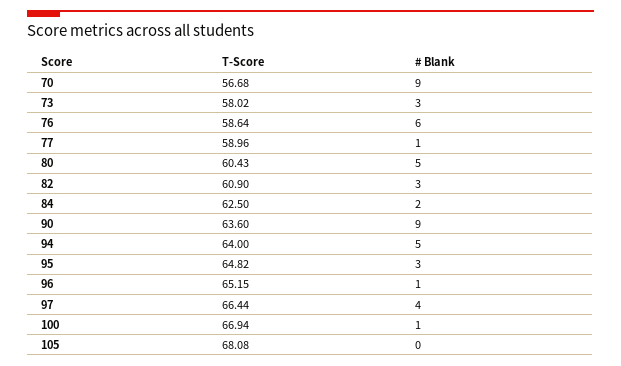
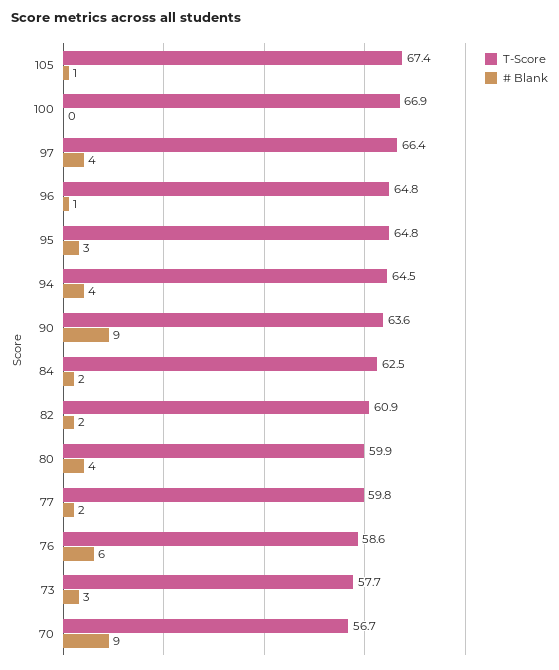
T-Score, 73: 58.02 -> 57.7
T-Score, 77: 58.96 -> 59.8
# Blank, 77: 1 -> 2
T-Score, 80: 60.43 -> 59.9
# Blank, 80: 5 -> 4
# Blank, 82: 3 -> 2
T-Score, 94: 64 -> 64.5
# Blank, 94: 5 -> 4
T-Score, 96: 65.15 -> 64.8
# Blank, 100: 1 -> 0
T-Score, 105: 68.08 -> 67.4
# Blank, 105: 0 -> 1

